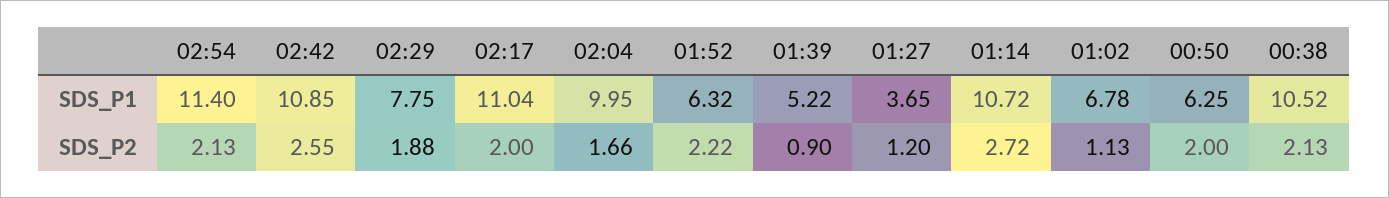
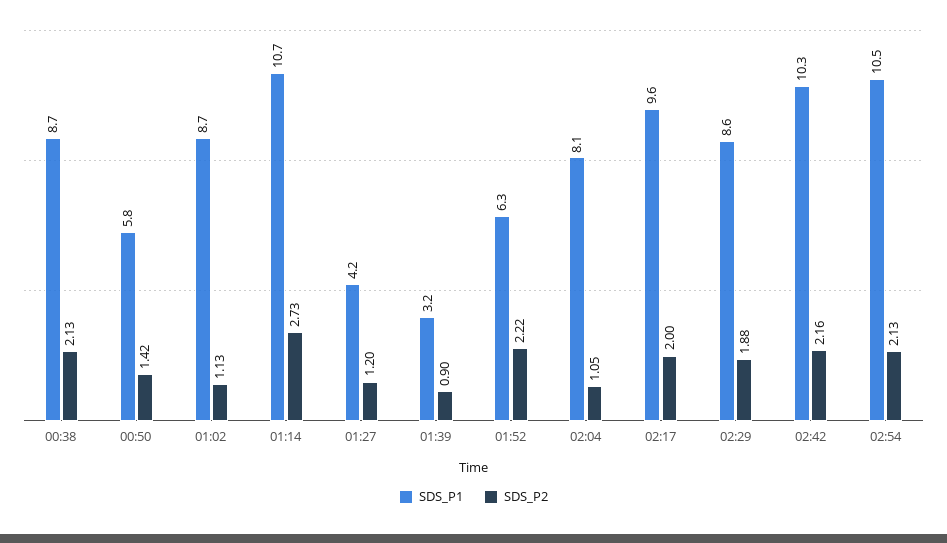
SDS_P1, 02:54: 11.4 -> 10.5
SDS_P1, 02:42: 10.85 -> 10.3
SDS_P1, 02:29: 7.75 -> 8.6
SDS_P1, 02:17: 11.04 -> 9.6
SDS_P1, 02:04: 9.95 -> 8.1
SDS_P1, 01:39: 5.22 -> 3.2
SDS_P1, 01:27: 3.65 -> 4.2
SDS_P1, 01:02: 6.78 -> 8.7
SDS_P1, 00:50: 6.25 -> 5.8
SDS_P1, 00:38: 10.52 -> 8.7
SDS_P2, 02:42: 2.55 -> 2.16
SDS_P2, 02:04: 1.66 -> 1.05
SDS_P2, 01:14: 2.72 -> 2.73
SDS_P2, 00:50: 2 -> 1.42

